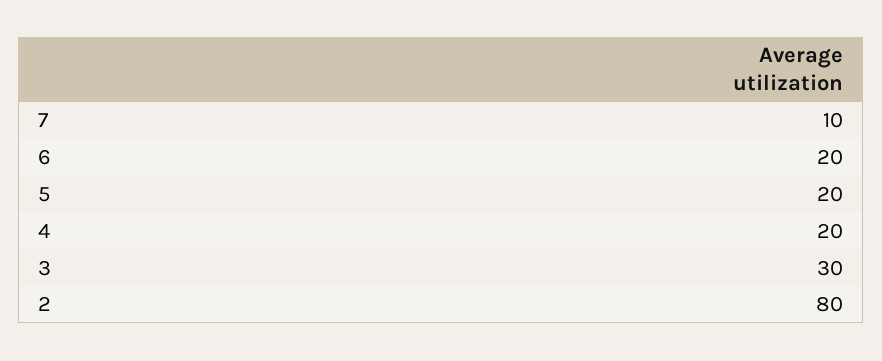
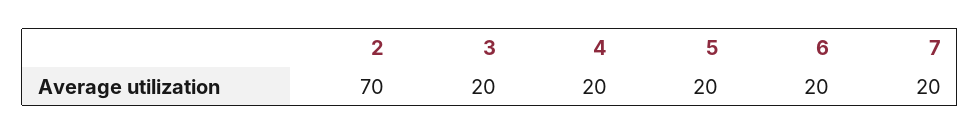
7: 10 -> 20
3: 30 -> 20
2: 80 -> 70

